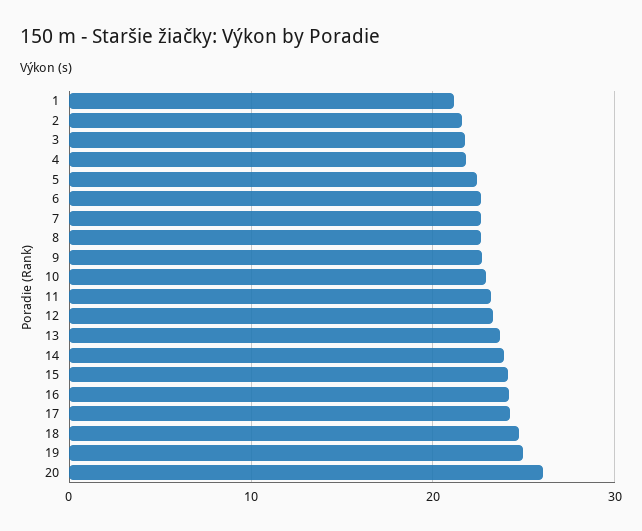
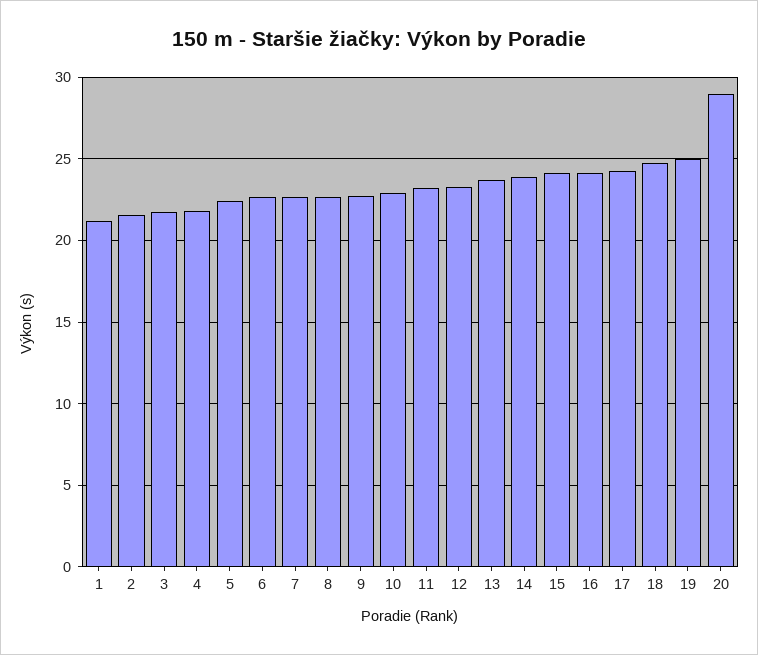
20: 26 -> 29

